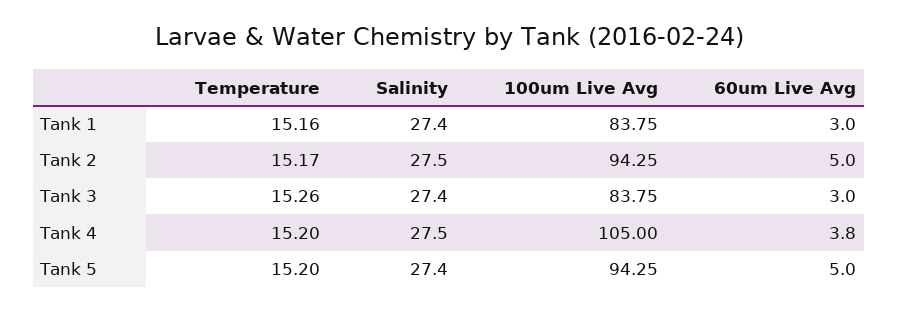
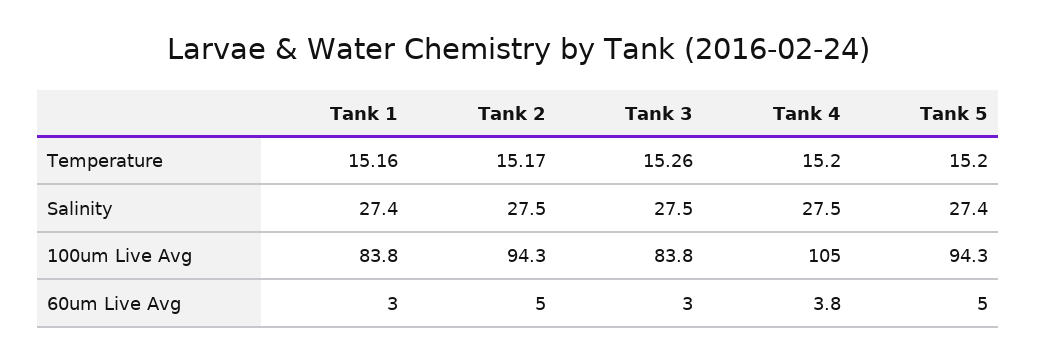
Salinity, Tank 3: 27.4 -> 27.5

